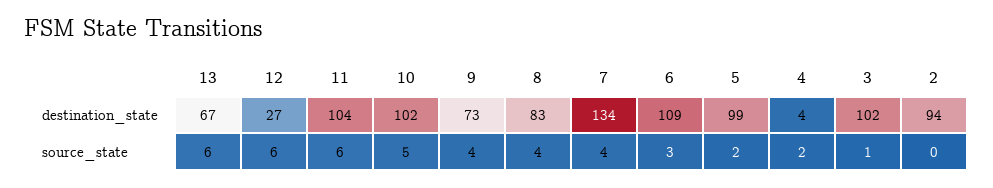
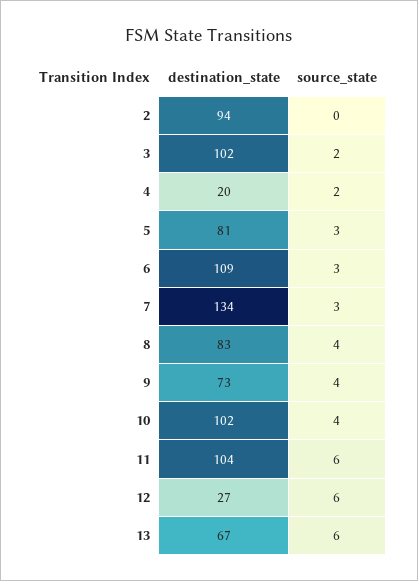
5, destination_state: 99 -> 81
4, destination_state: 4 -> 20
10, source_state: 5 -> 4
7, source_state: 4 -> 3
5, source_state: 2 -> 3
3, source_state: 1 -> 2

